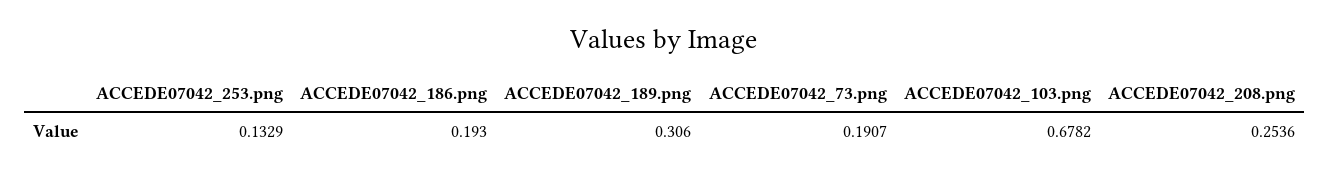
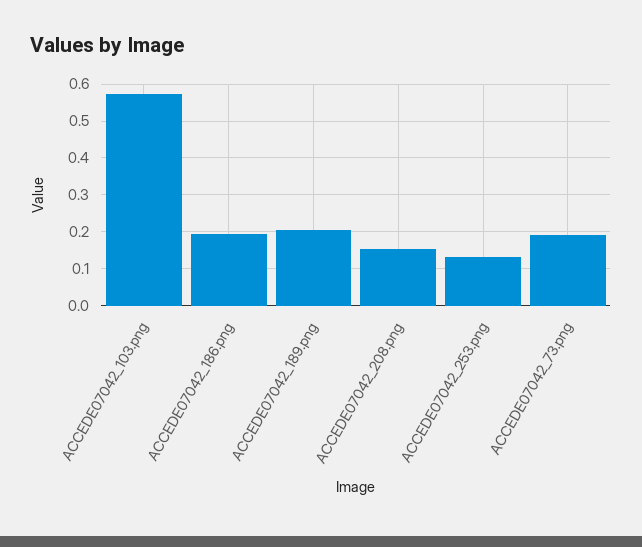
ACCEDE07042_189.png: 0.306 -> 0.2
ACCEDE07042_103.png: 0.6782 -> 0.58
ACCEDE07042_208.png: 0.2536 -> 0.16

